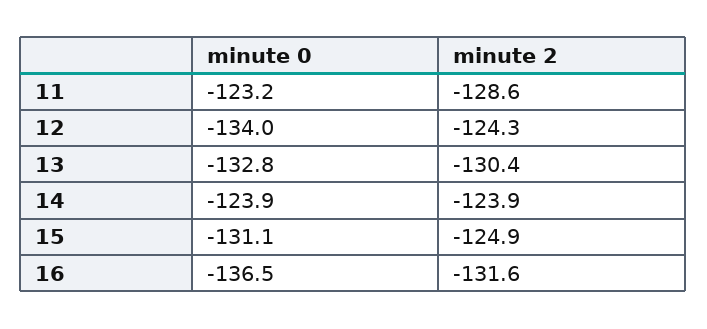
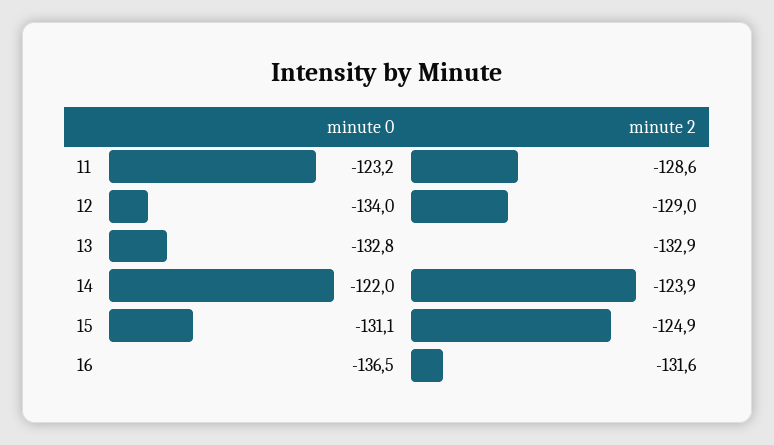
minute 2, 12: -124.3 -> -129
minute 2, 13: -130.4 -> -132.9
minute 0, 14: -123.9 -> -122

